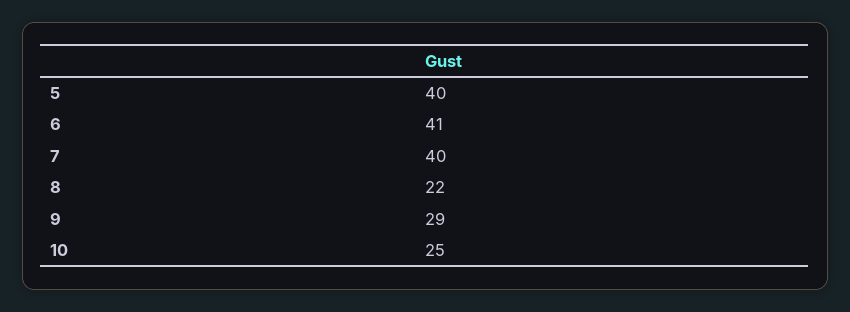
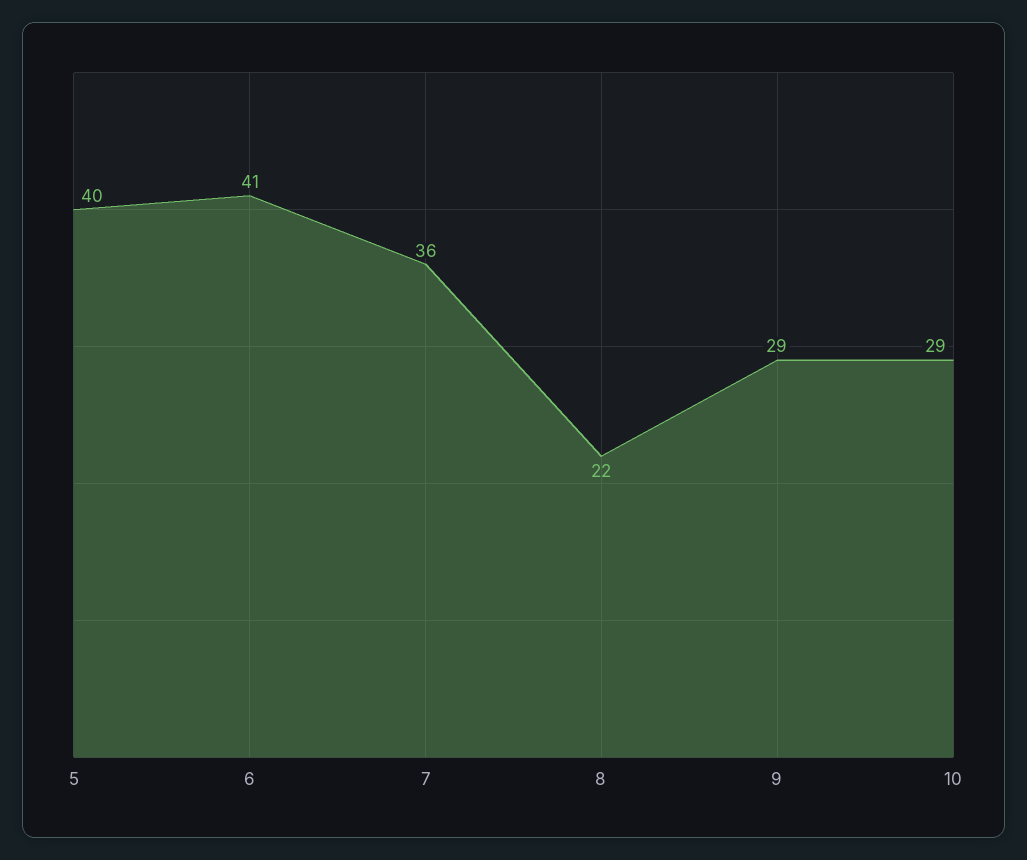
7: 40 -> 36
10: 25 -> 29

